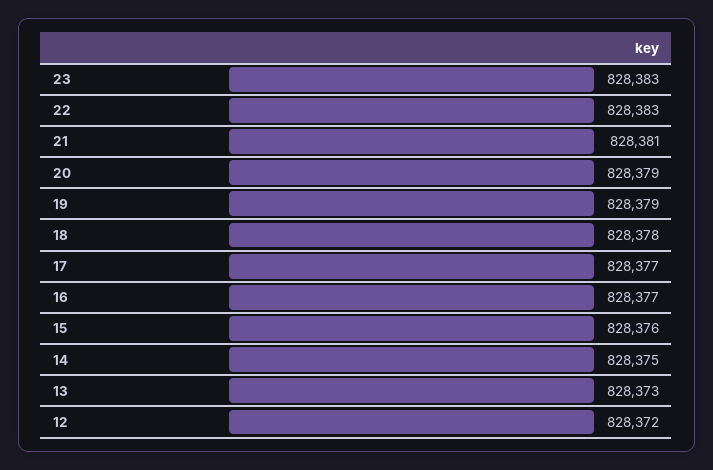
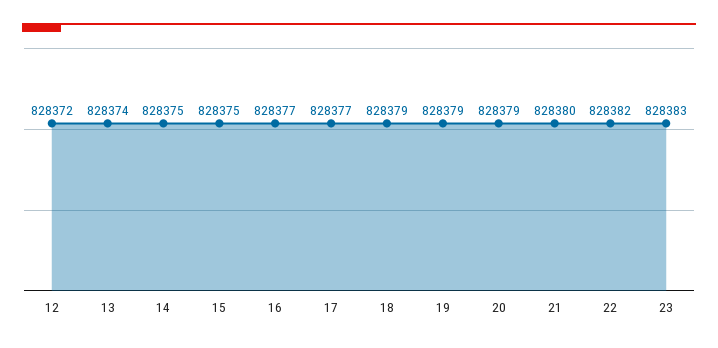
22: 828383 -> 828382
21: 828381 -> 828380
18: 828378 -> 828379
15: 828376 -> 828375
13: 828373 -> 828374

